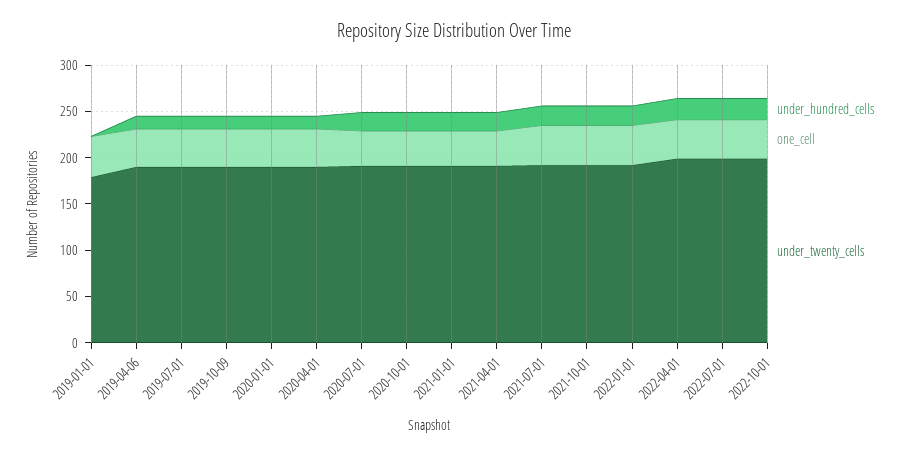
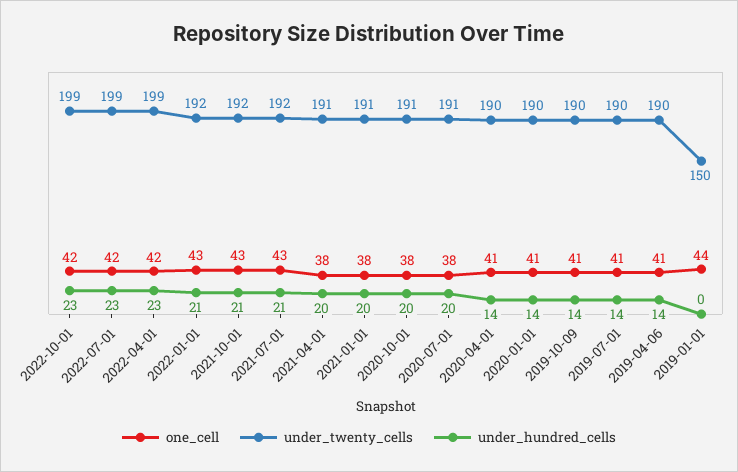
under_twenty_cells, 2019-01-01: 180 -> 150

